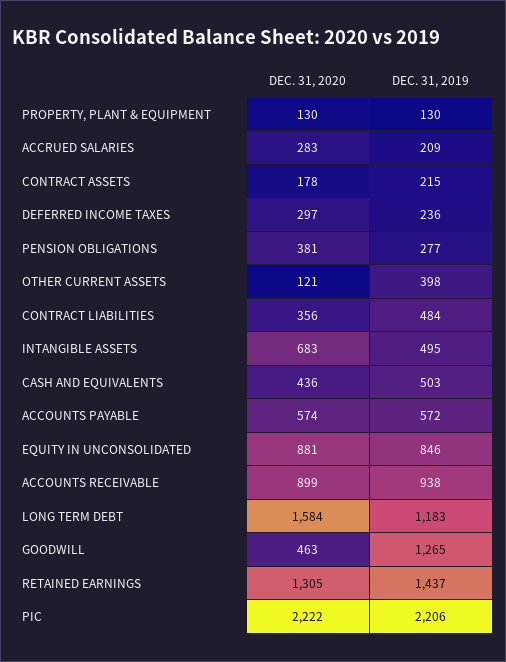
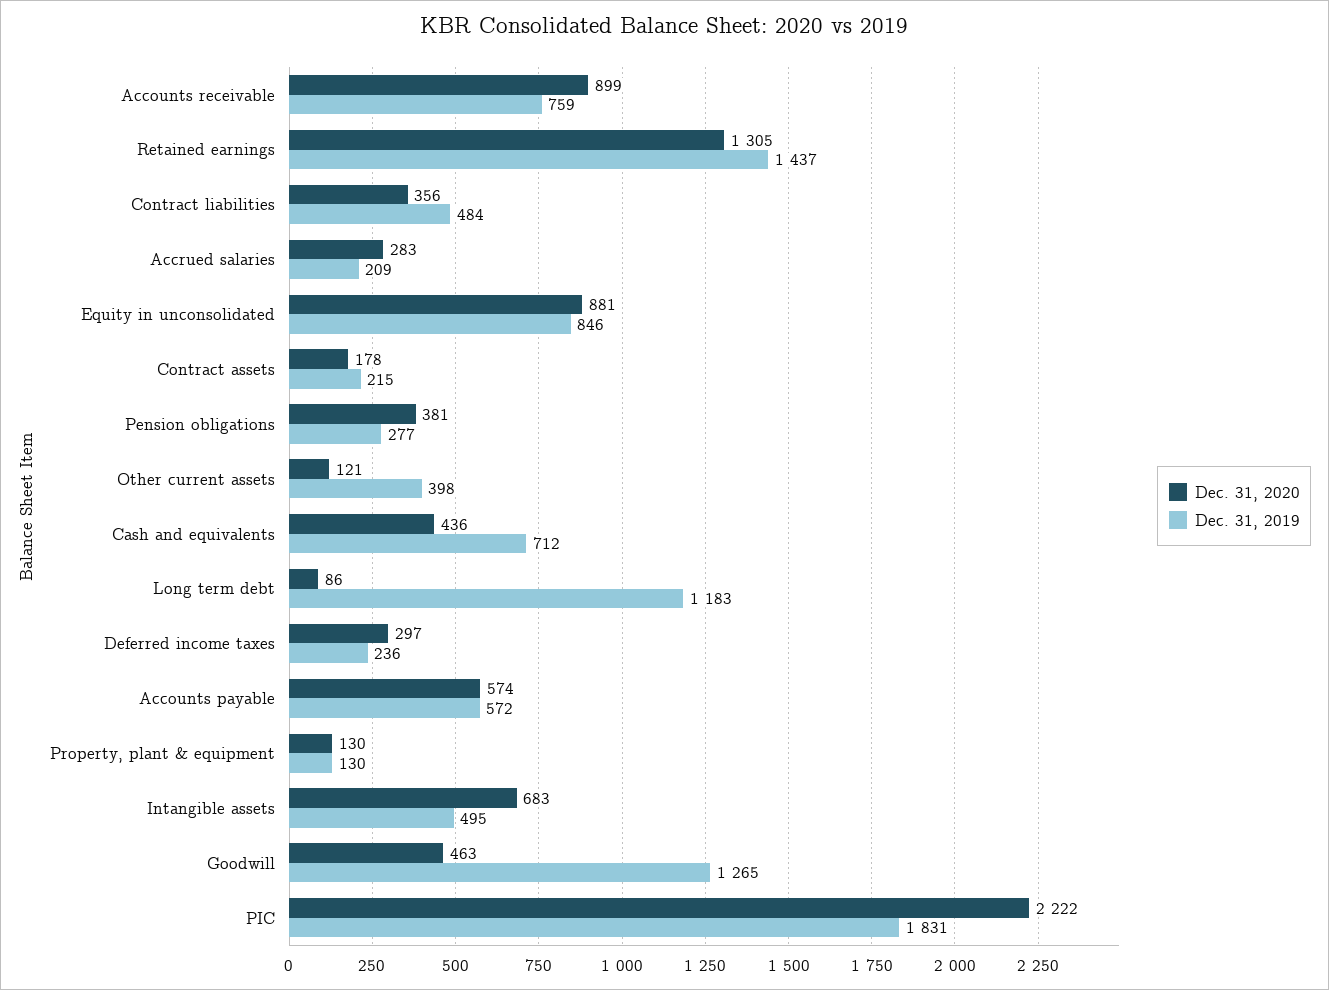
DEC. 31, 2019, CASH AND EQUIVALENTS: 503 -> 712
DEC. 31, 2019, ACCOUNTS RECEIVABLE: 938 -> 759
DEC. 31, 2020, LONG TERM DEBT: 1584 -> 86
DEC. 31, 2019, PIC: 2206 -> 1831

